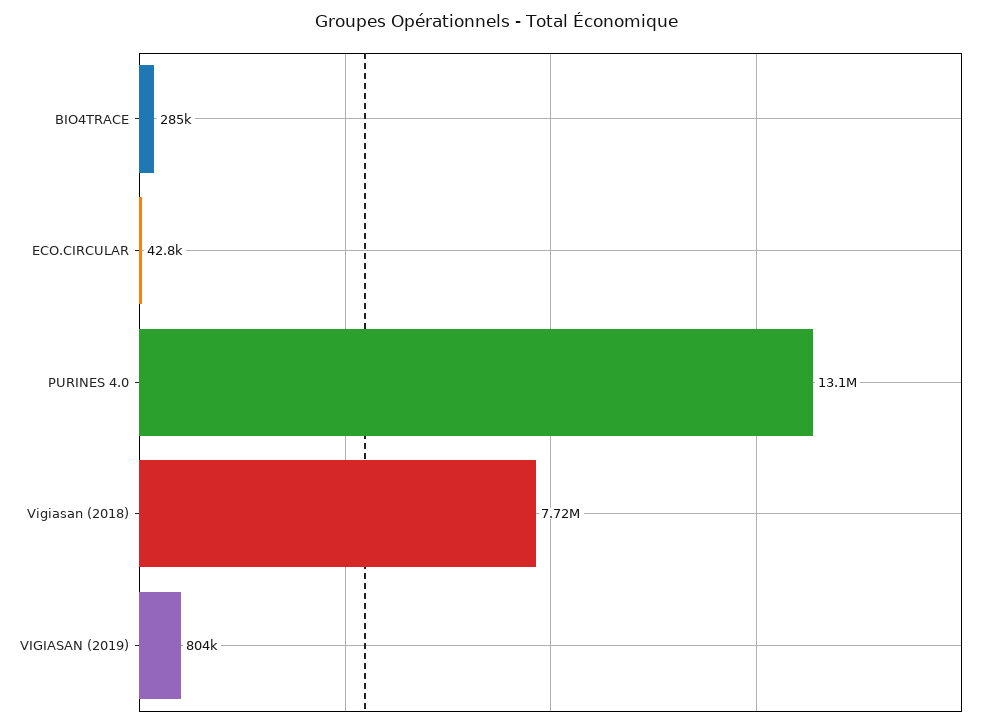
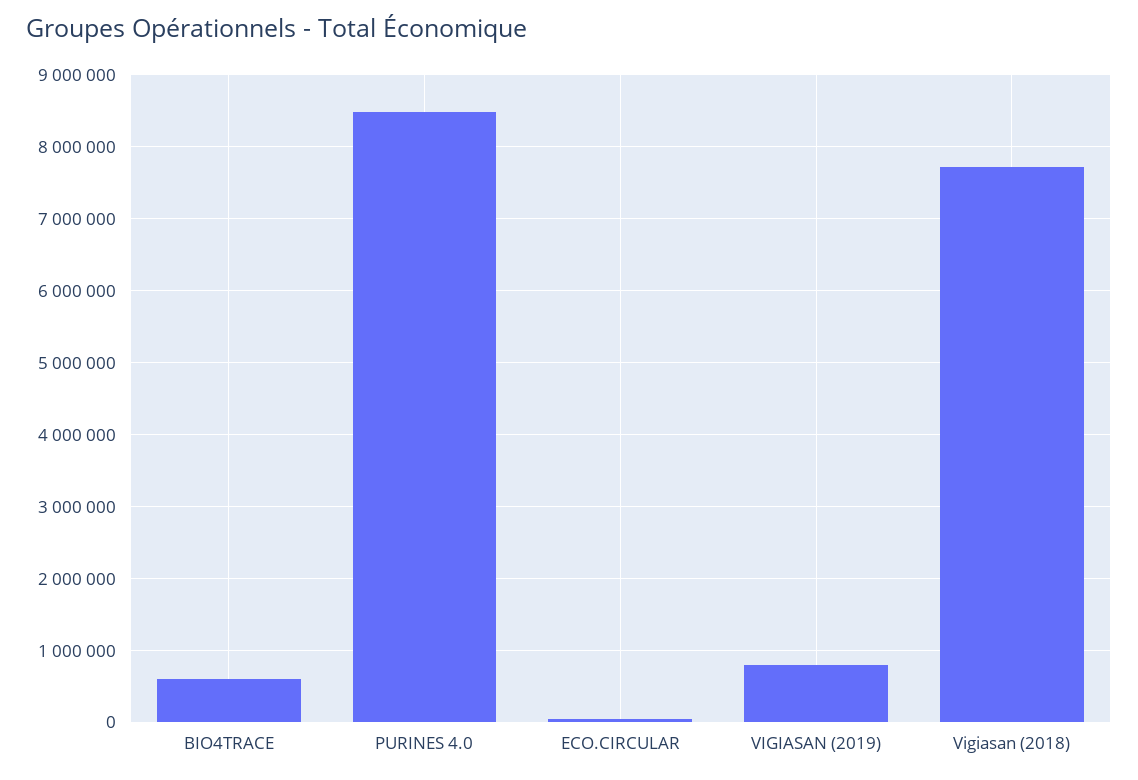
BIO4TRACE: 285000 -> 600000
PURINES 4.0: 13100000 -> 8500000

